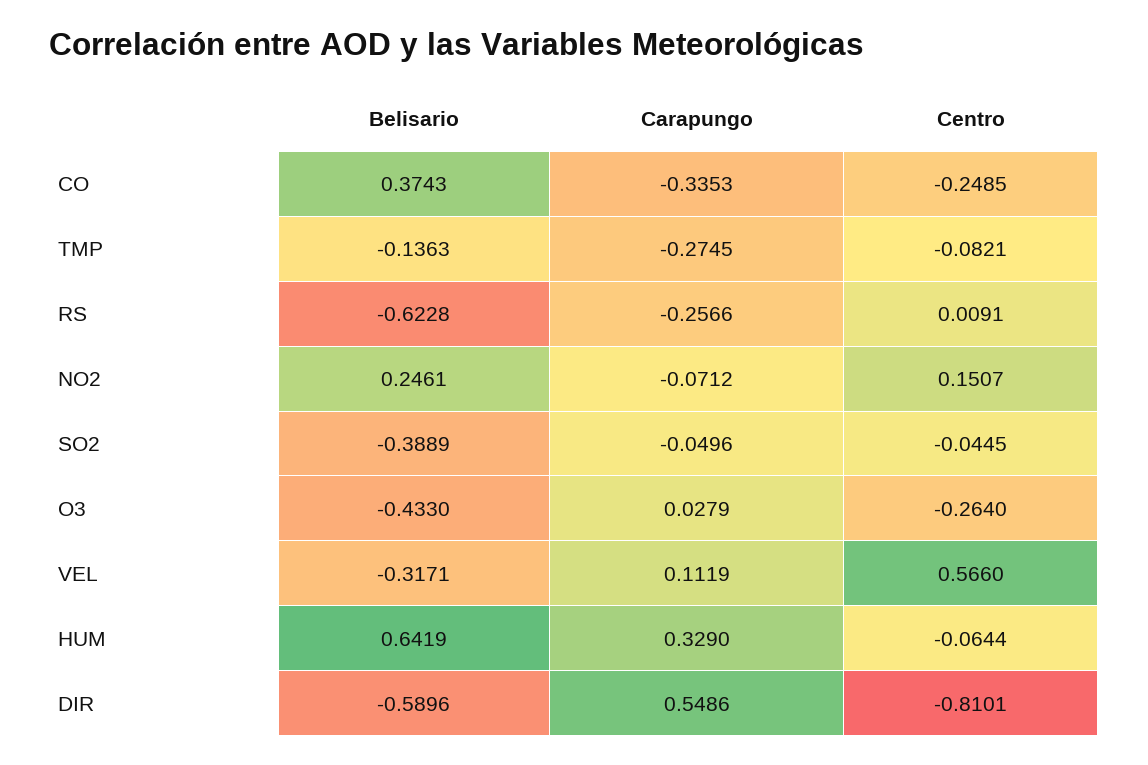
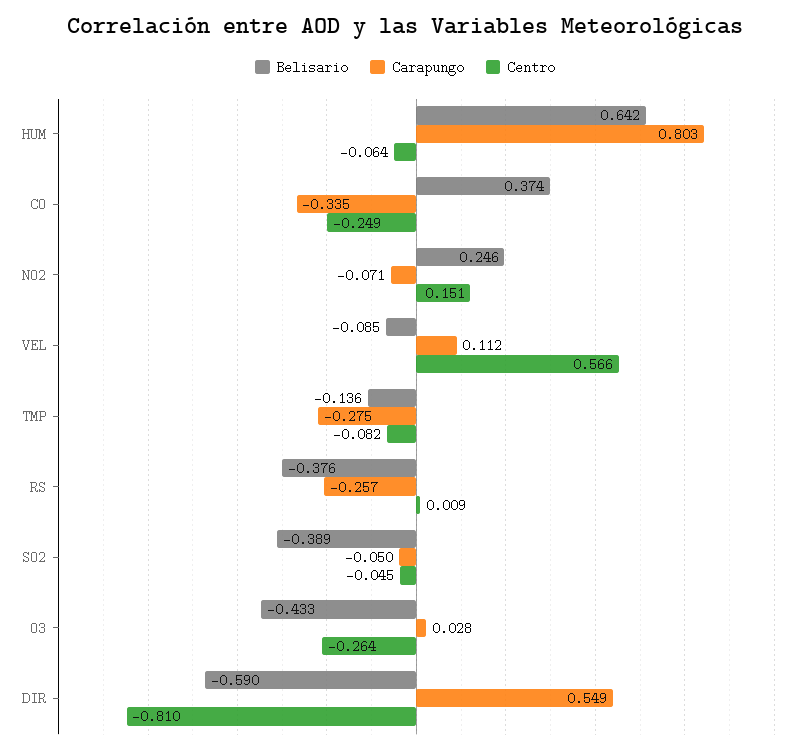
Belisario, RS: -0.6228 -> -0.376
Belisario, VEL: -0.3171 -> -0.085
Carapungo, HUM: 0.329 -> 0.803

